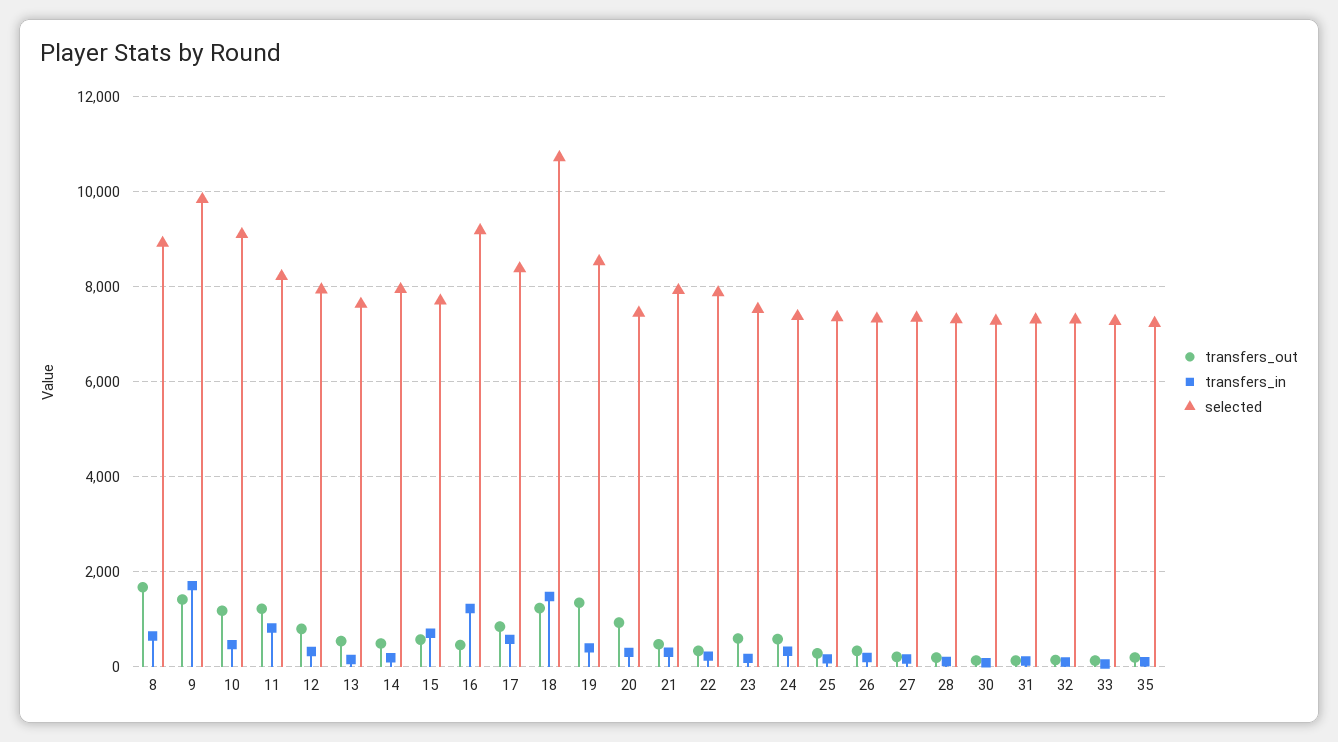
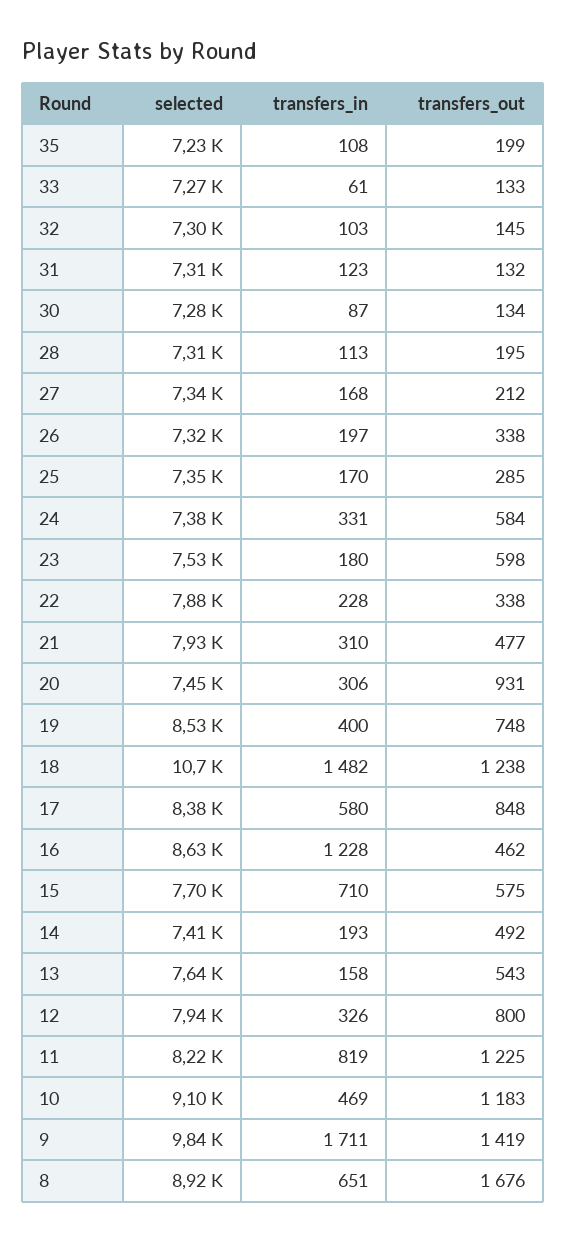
selected, 14: 8000 -> 7410
selected, 16: 9200 -> 8630
transfers_out, 19: 1400 -> 748

